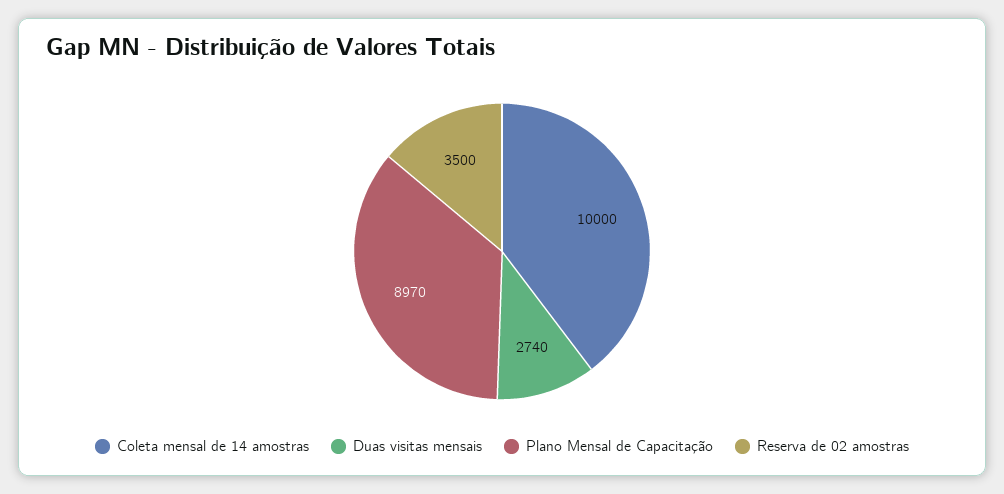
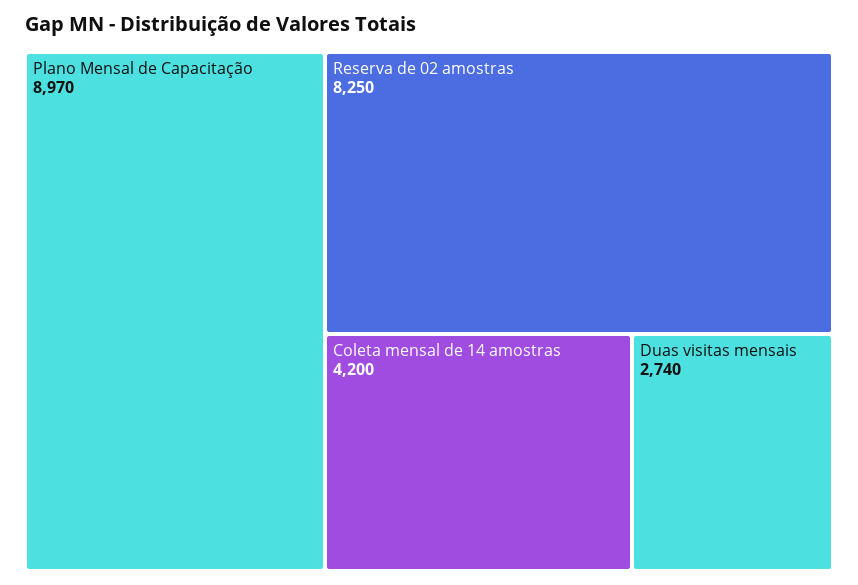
Coleta mensal de 14 amostras: 10000 -> 4200
Reserva de 02 amostras: 3500 -> 8250

